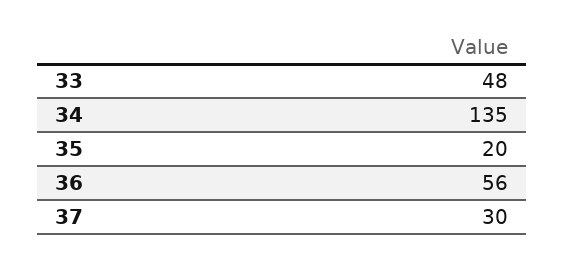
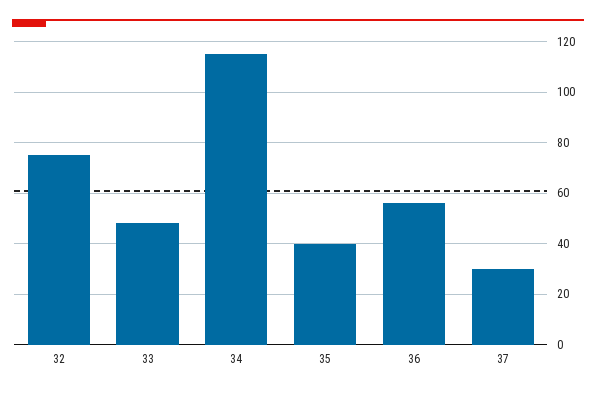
34: 135 -> 115
35: 20 -> 40
32: none -> 75

